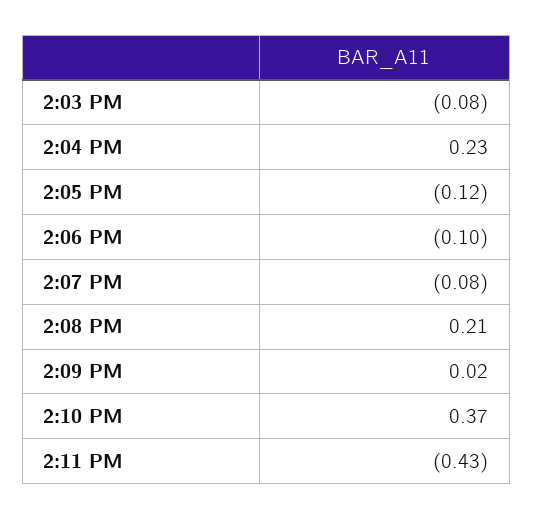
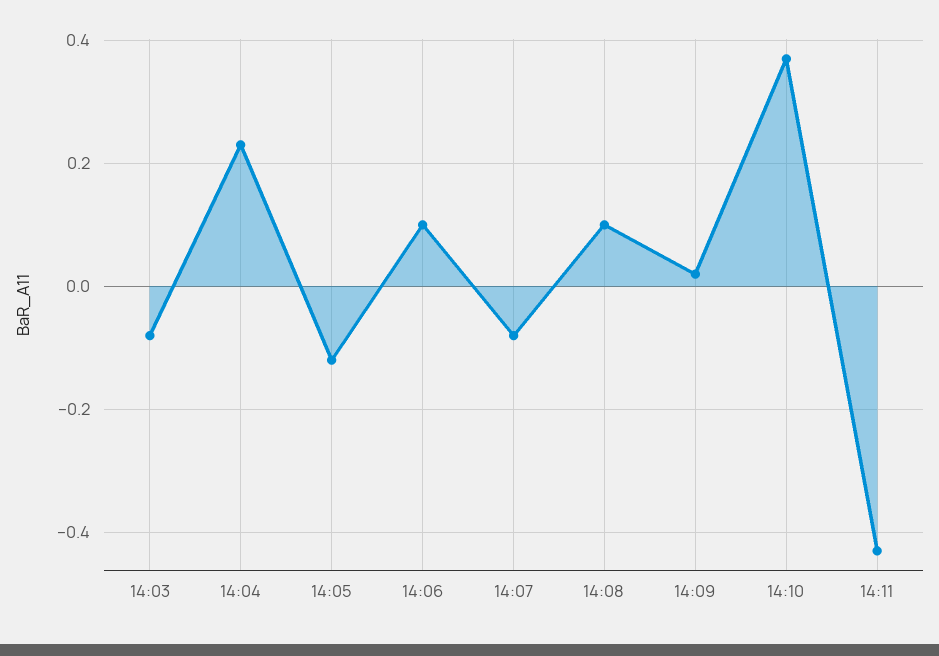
2:06 PM: -0.1 -> 0.1
2:08 PM: 0.21 -> 0.1

